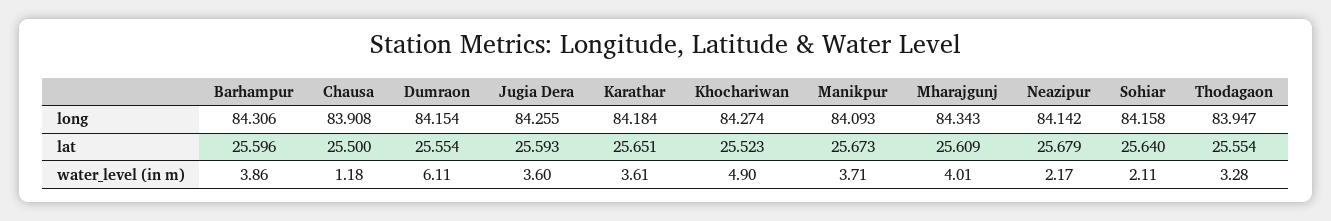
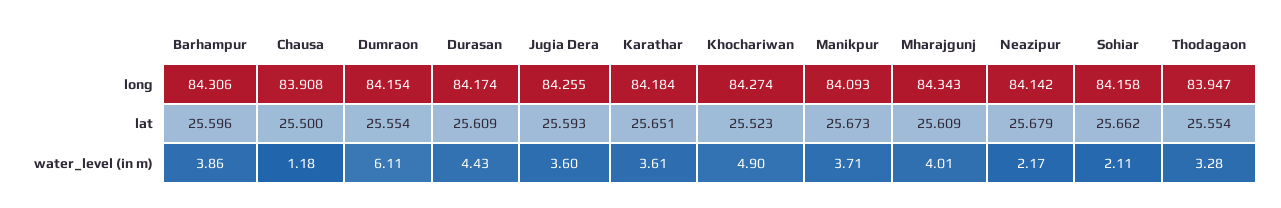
Sohiar, lat: 25.64 -> 25.662
Durasan, long: none -> 84.174
Durasan, lat: none -> 25.609
Durasan, water_level (in m): none -> 4.43

